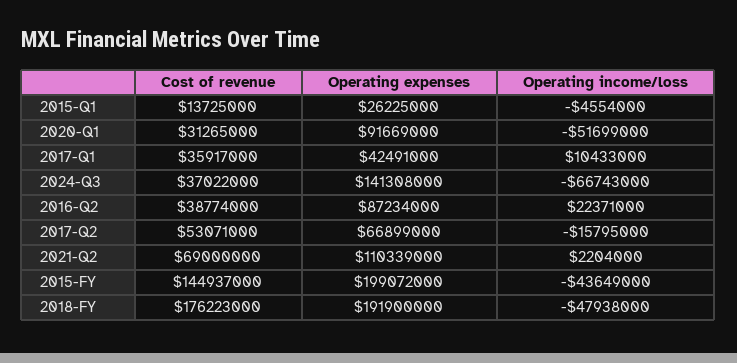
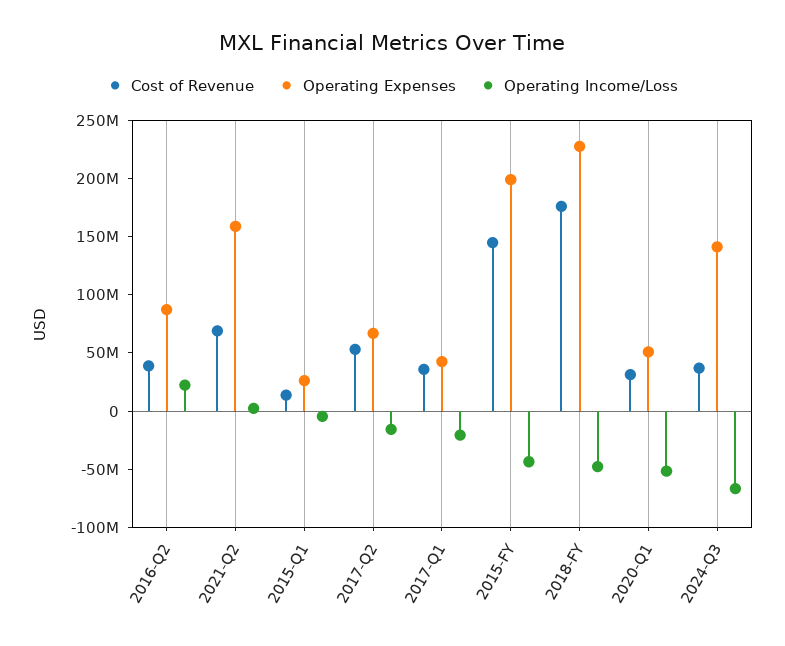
Operating expenses, 2020-Q1: 91669000 -> 50000000
Operating income/loss, 2017-Q1: 10433000 -> -20000000
Operating expenses, 2021-Q2: 110339000 -> 160000000
Operating expenses, 2018-FY: 191900000 -> 230000000

